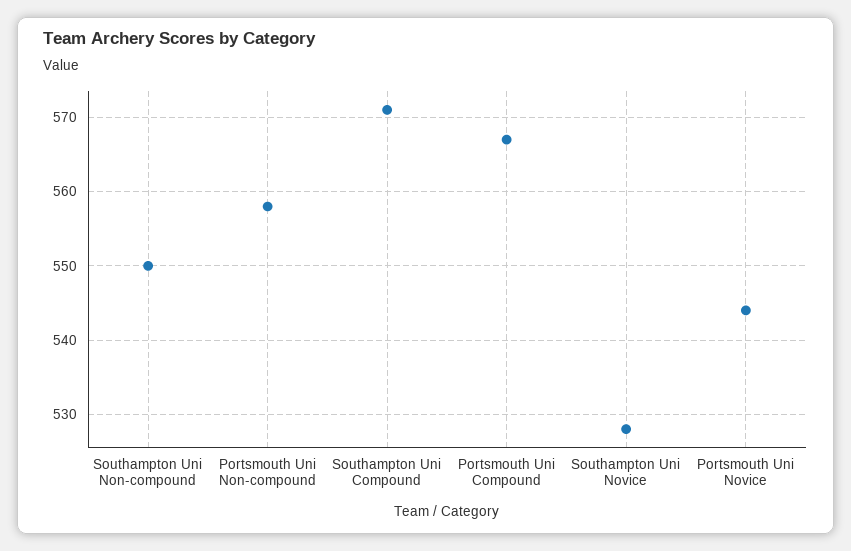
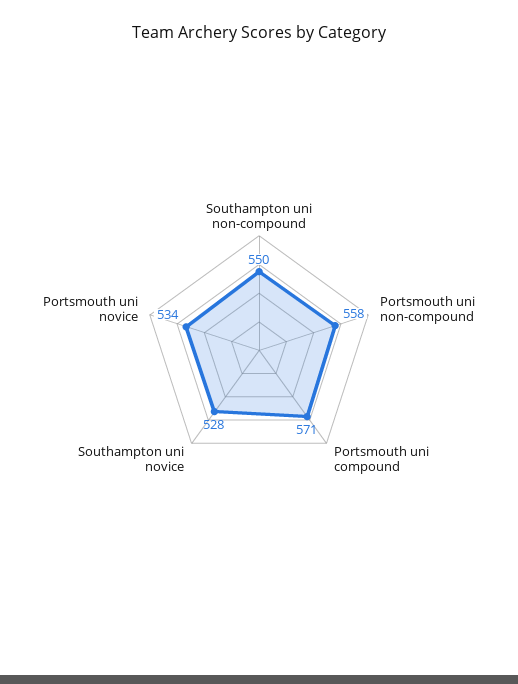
Southampton Uni Compound: 571 -> none
Portsmouth Uni Compound: 567 -> 571
Portsmouth Uni Novice: 544 -> 534

